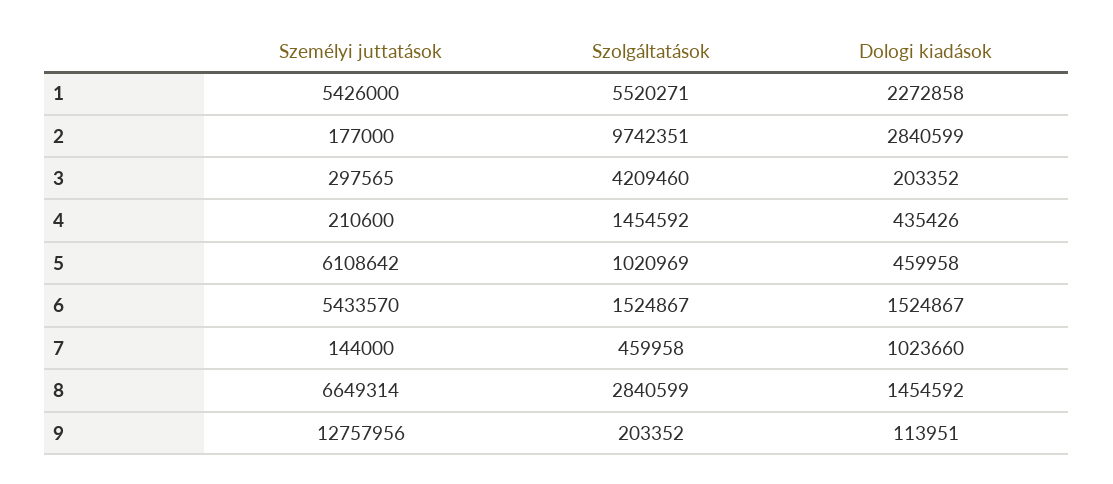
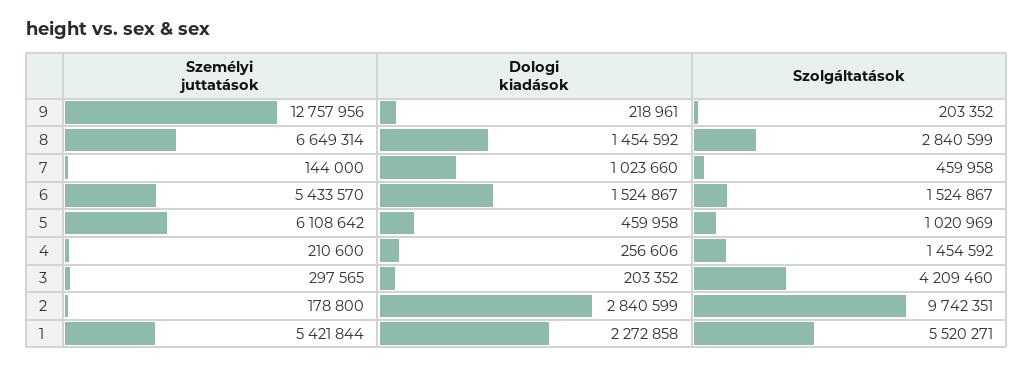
Személyi juttatások, 1: 5426000 -> 5421844
Személyi juttatások, 2: 177000 -> 178800
Dologi kiadások, 4: 435426 -> 256606
Dologi kiadások, 9: 113951 -> 218961

